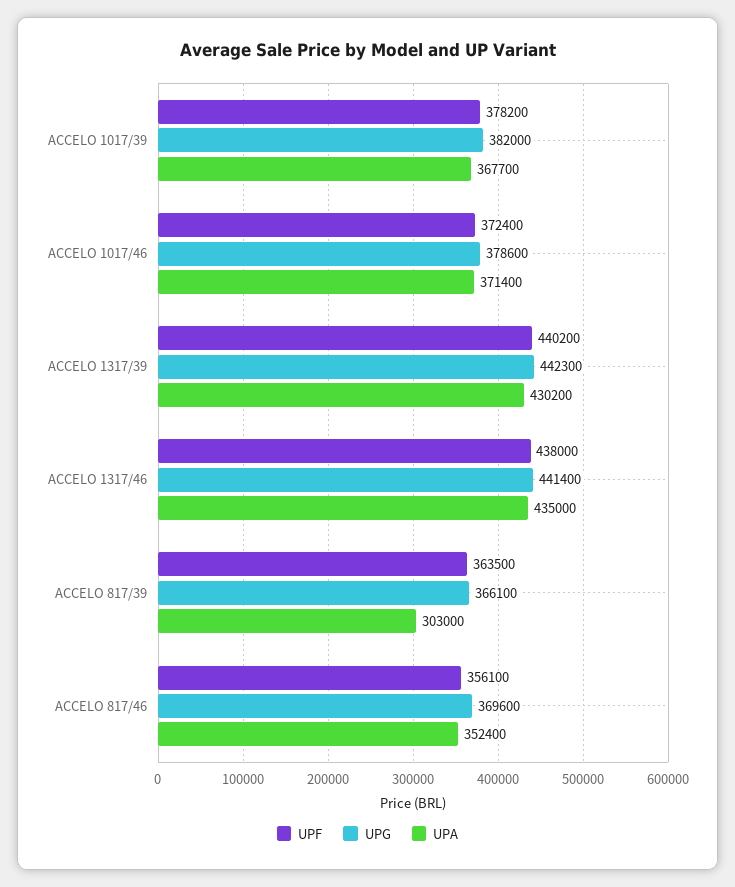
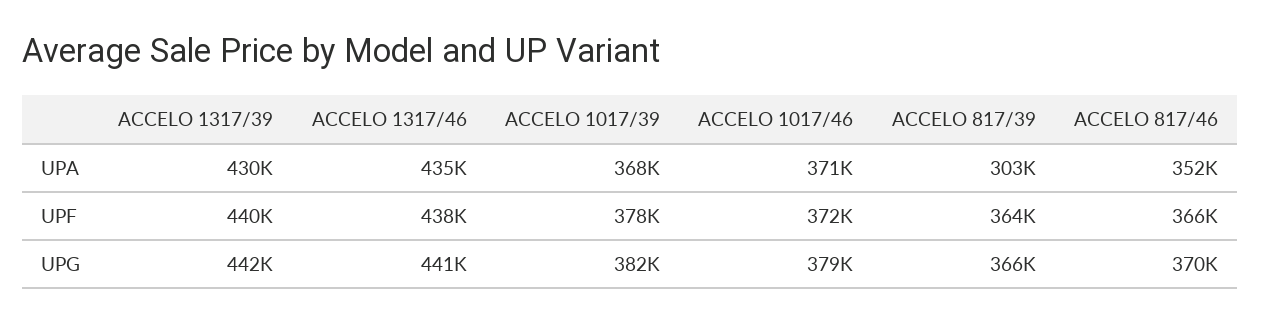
UPF, ACCELO 817/46: 356100 -> 366000

